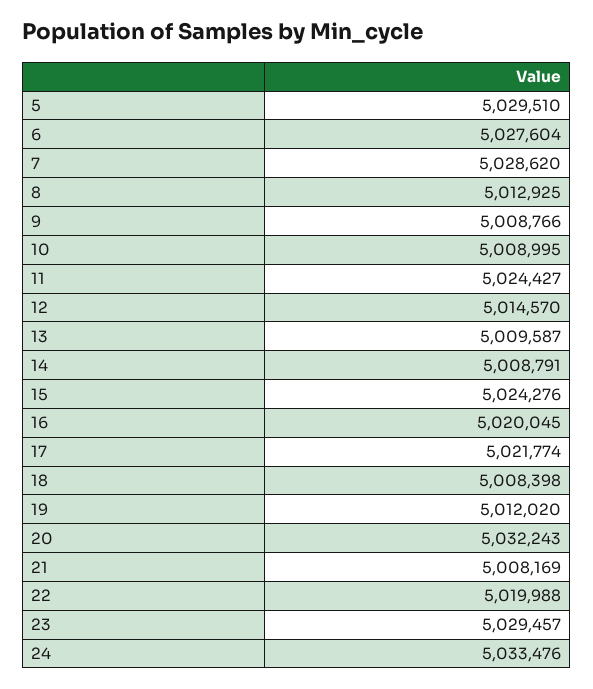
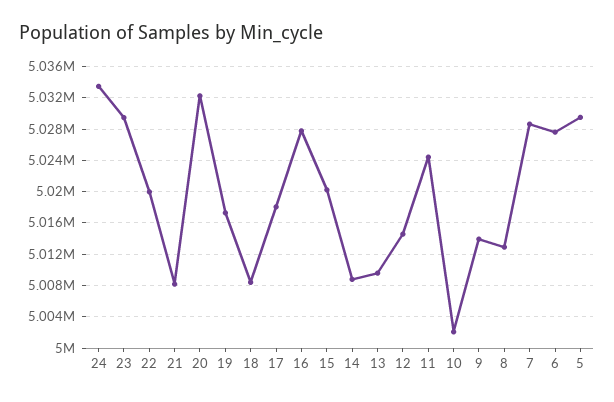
9: 5008766 -> 5014000
10: 5008995 -> 5002000
15: 5024276 -> 5020000
16: 5020045 -> 5028000
17: 5021774 -> 5018000
19: 5012020 -> 5017000

